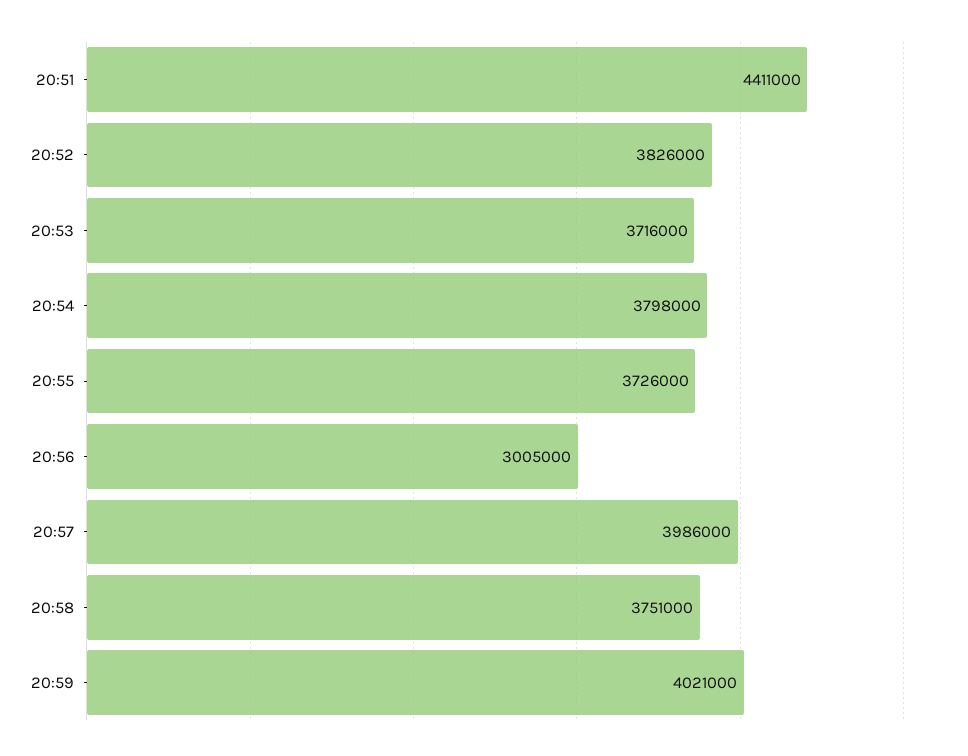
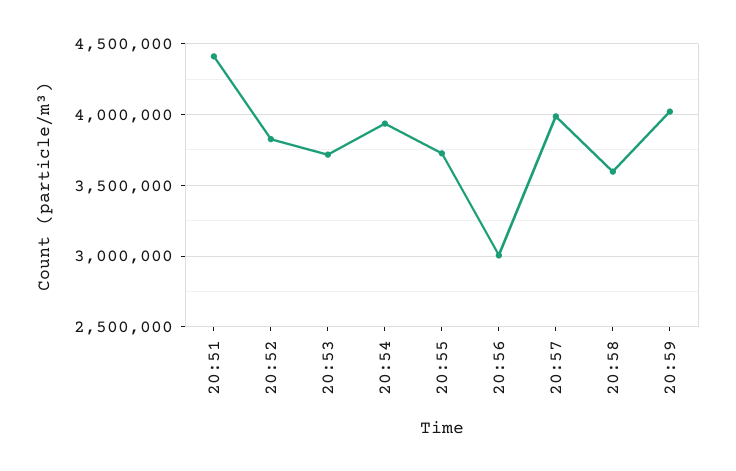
20:54: 3798000 -> 3950000
20:58: 3751000 -> 3600000

